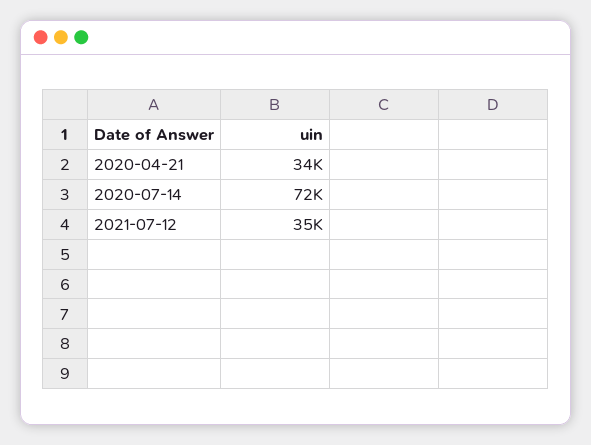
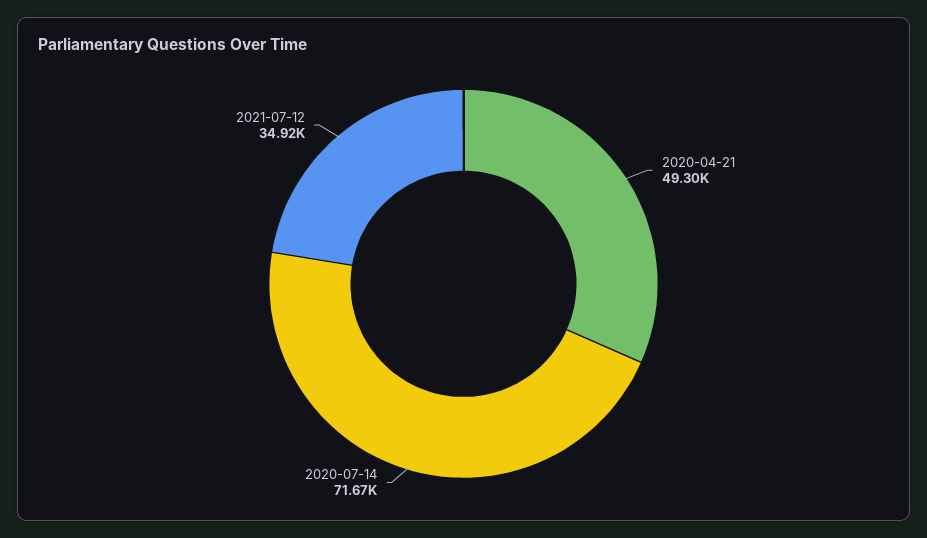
2020-04-21: 34000 -> 49300

